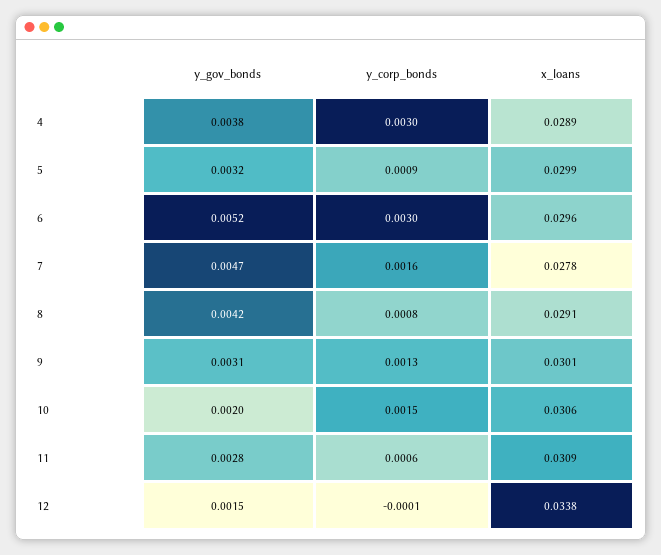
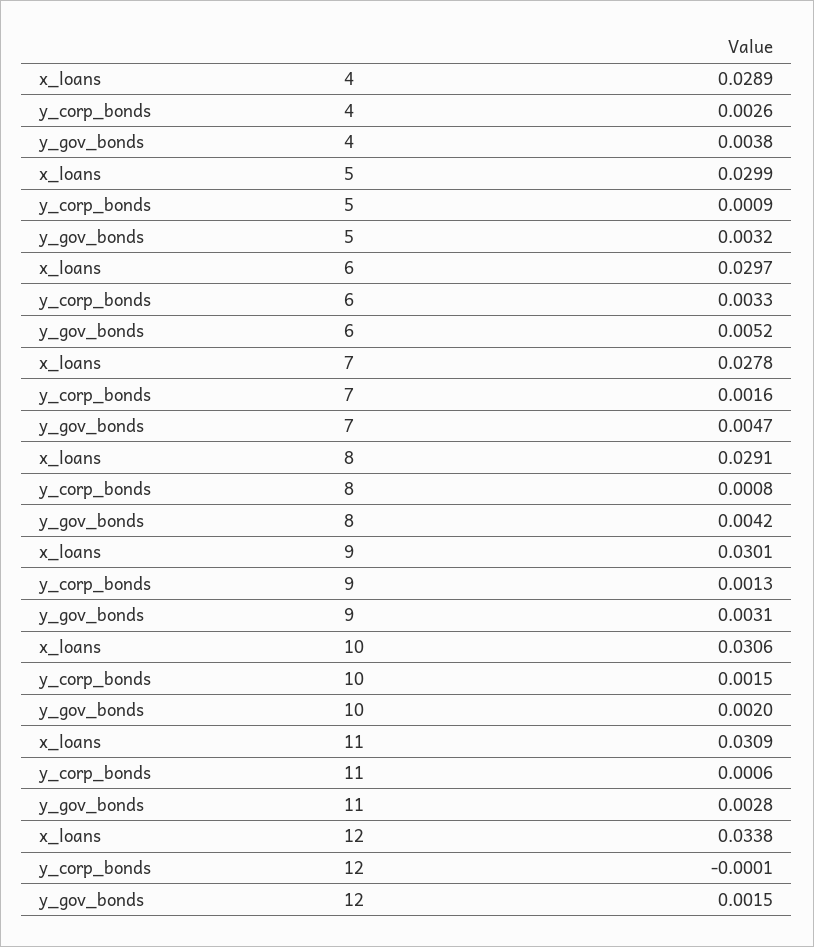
y_corp_bonds, 4: 0.003 -> 0.0026
y_corp_bonds, 6: 0.003 -> 0.0033
x_loans, 6: 0.0296 -> 0.0297

